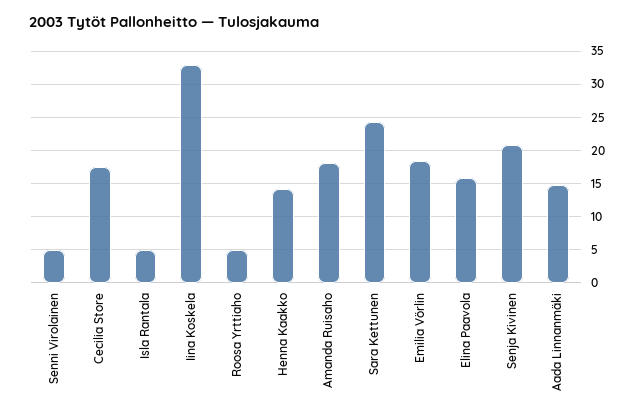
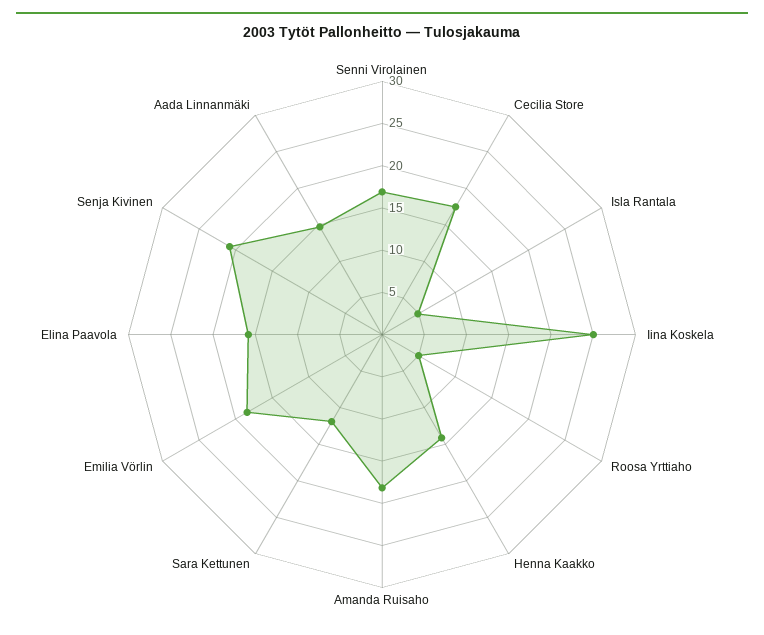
Senni Virolainen: 5 -> 17
Iina Koskela: 33 -> 25
Sara Kettunen: 24 -> 12

